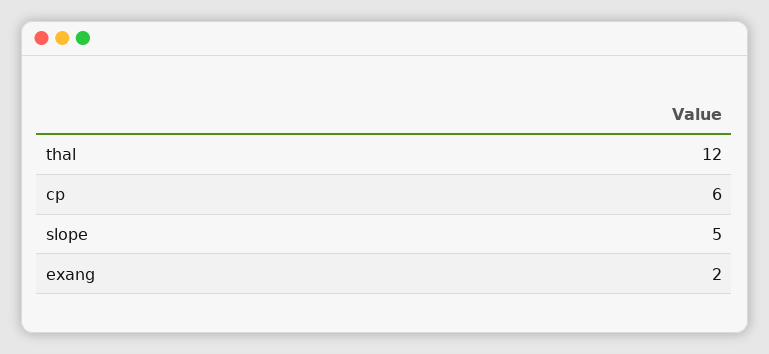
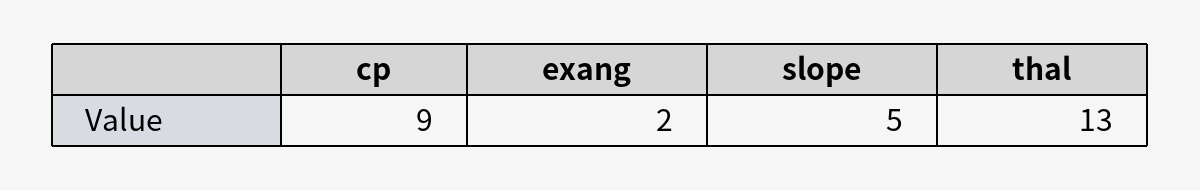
thal: 12 -> 13
cp: 6 -> 9

